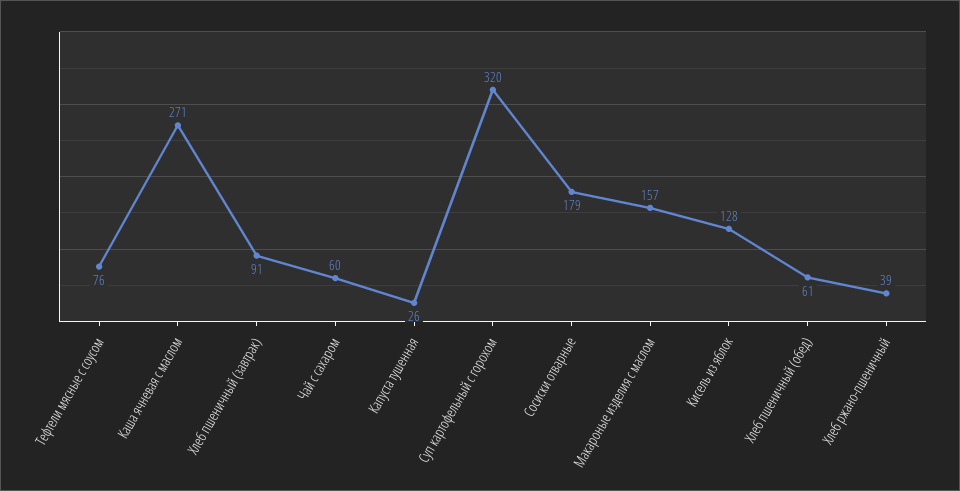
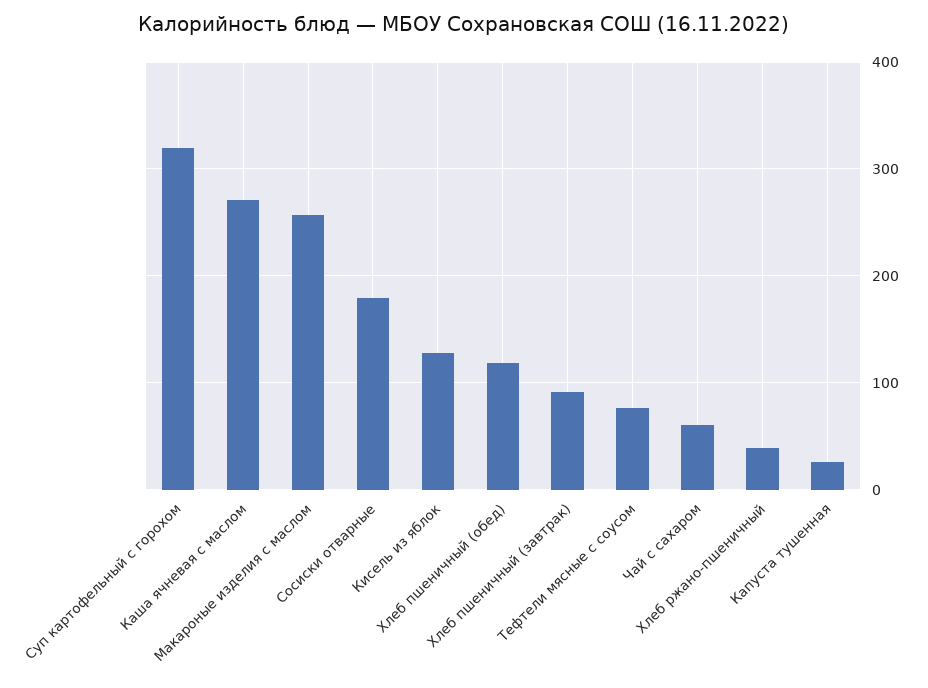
Макароные изделия с маслом: 157 -> 260
Хлеб пшеничный (обед): 61 -> 120

